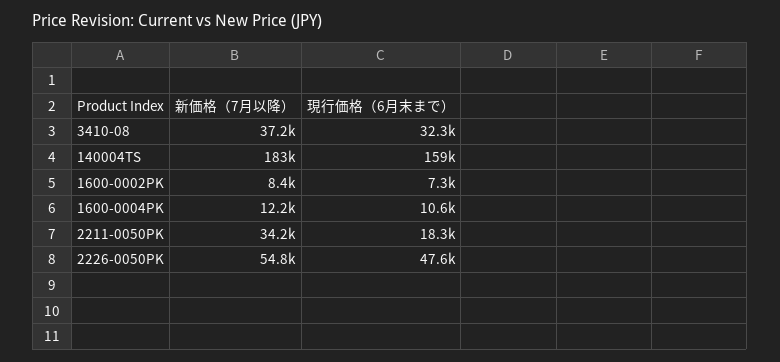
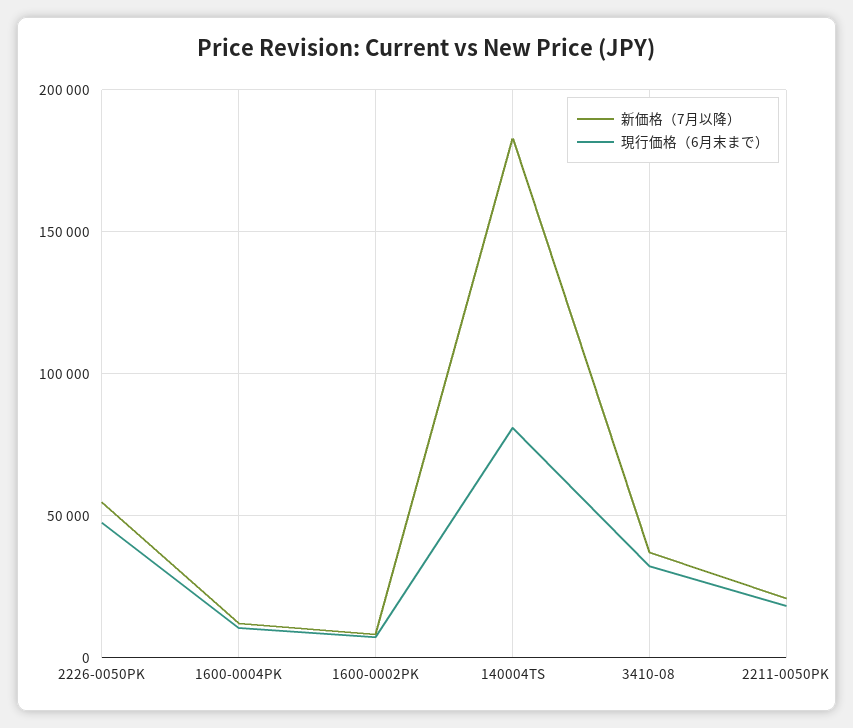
現行価格（6月末まで）, 140004TS: 159000 -> 80000
新価格（7月以降）, 2211-0050PK: 34200 -> 20000

